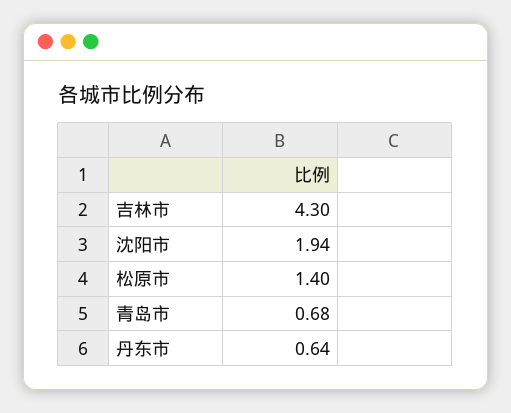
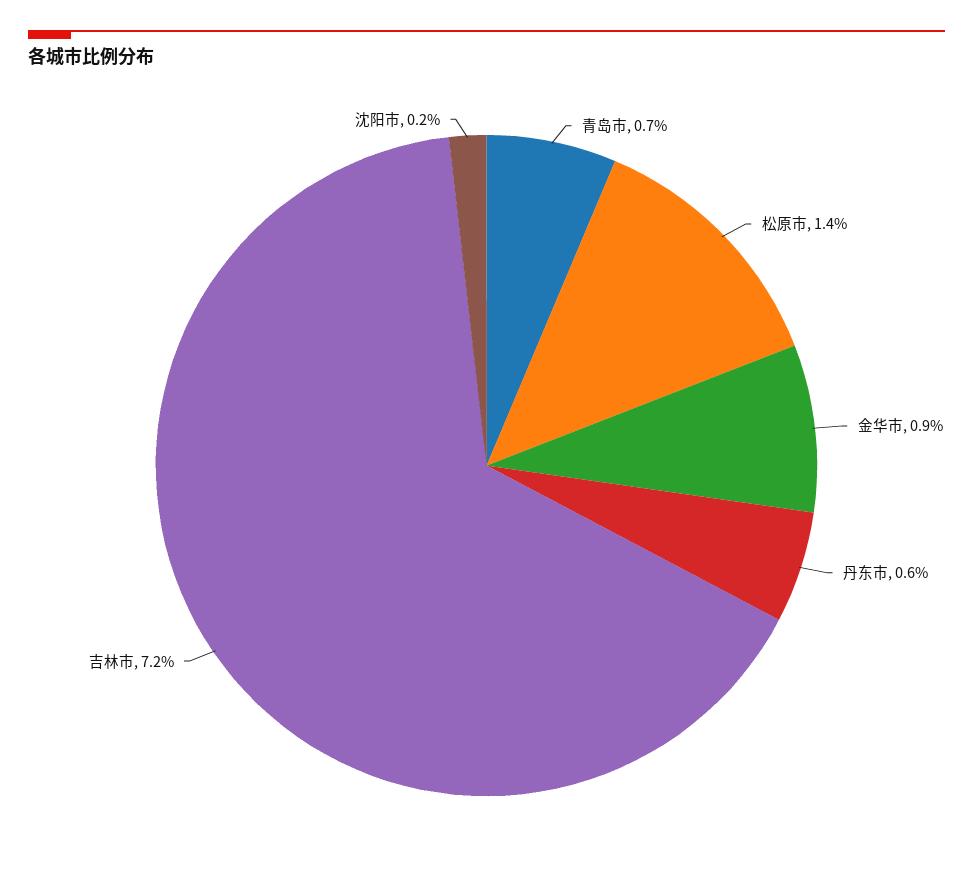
吉林市: 4.3 -> 7.2
沈阳市: 1.94 -> 0.2
金华市: none -> 0.9

